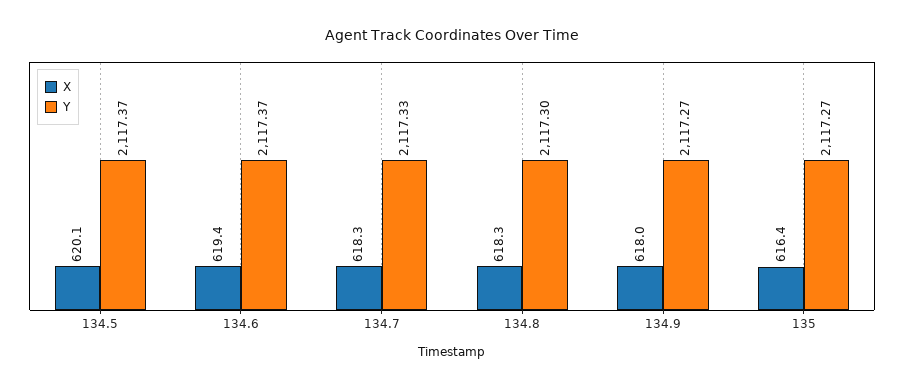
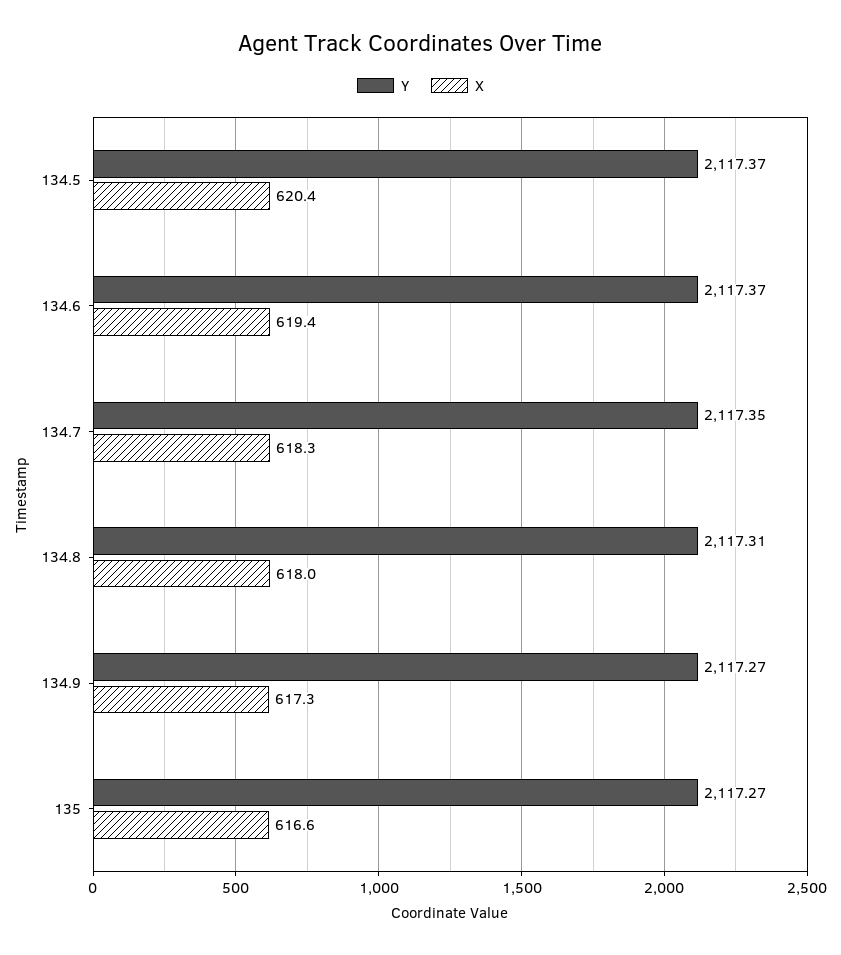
X, 134.5: 620.1 -> 620.4
Y, 134.7: 2117.33 -> 2117.35
X, 134.8: 618.3 -> 618
Y, 134.8: 2117.3 -> 2117.31
X, 134.9: 618 -> 617.3
X, 135: 616.4 -> 616.6

